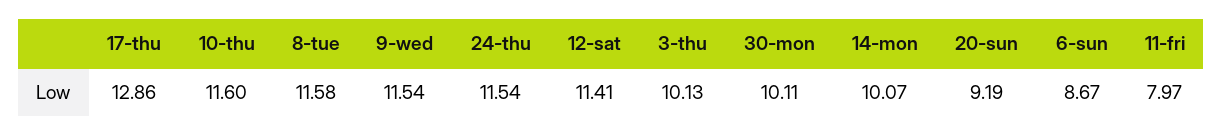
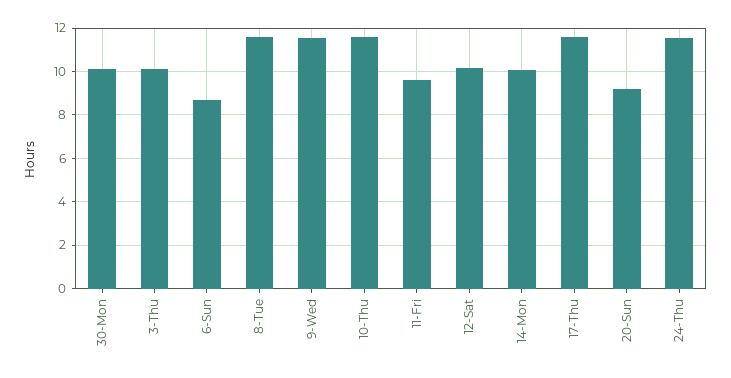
17-thu: 12.86 -> 11.5
12-sat: 11.41 -> 10
11-fri: 7.97 -> 9.5

